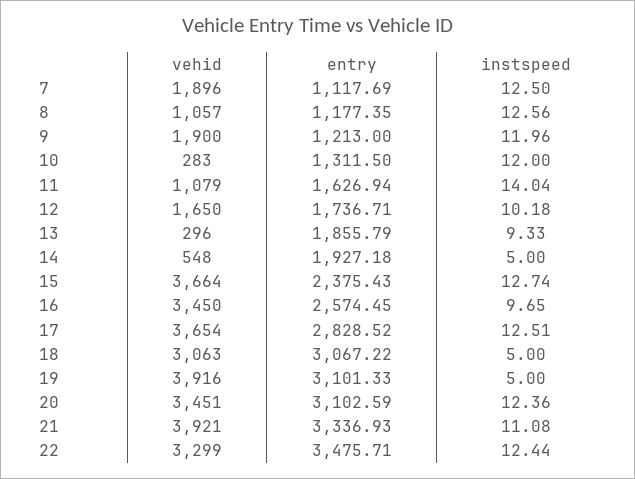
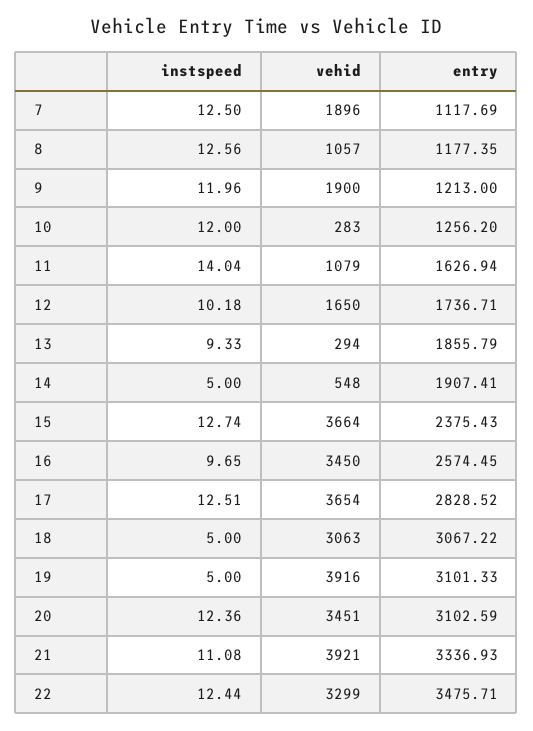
entry, 10: 1311.5 -> 1256.2
vehid, 13: 296 -> 294
entry, 14: 1927.18 -> 1907.41

